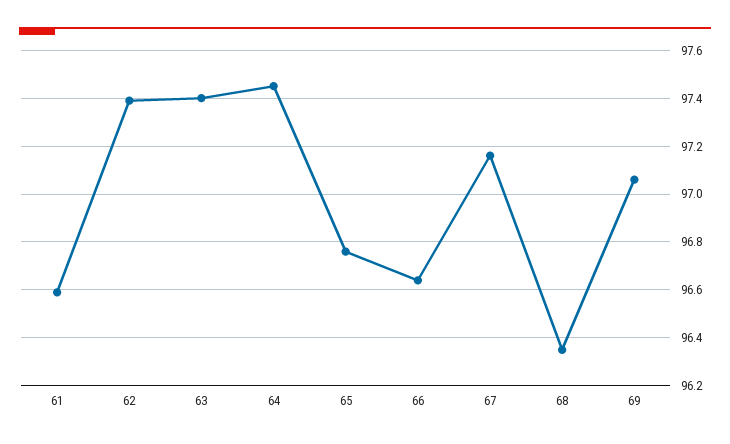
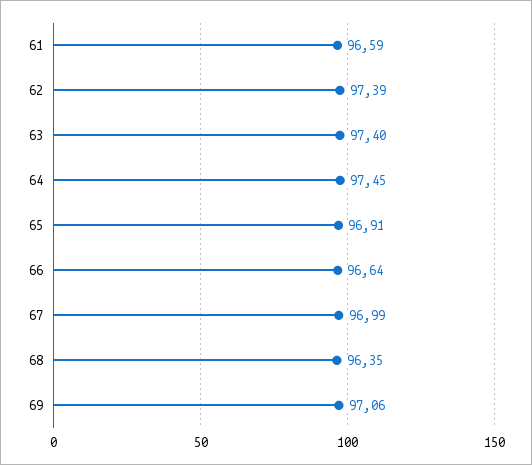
65: 96.75 -> 96.91
67: 97.15 -> 96.99

